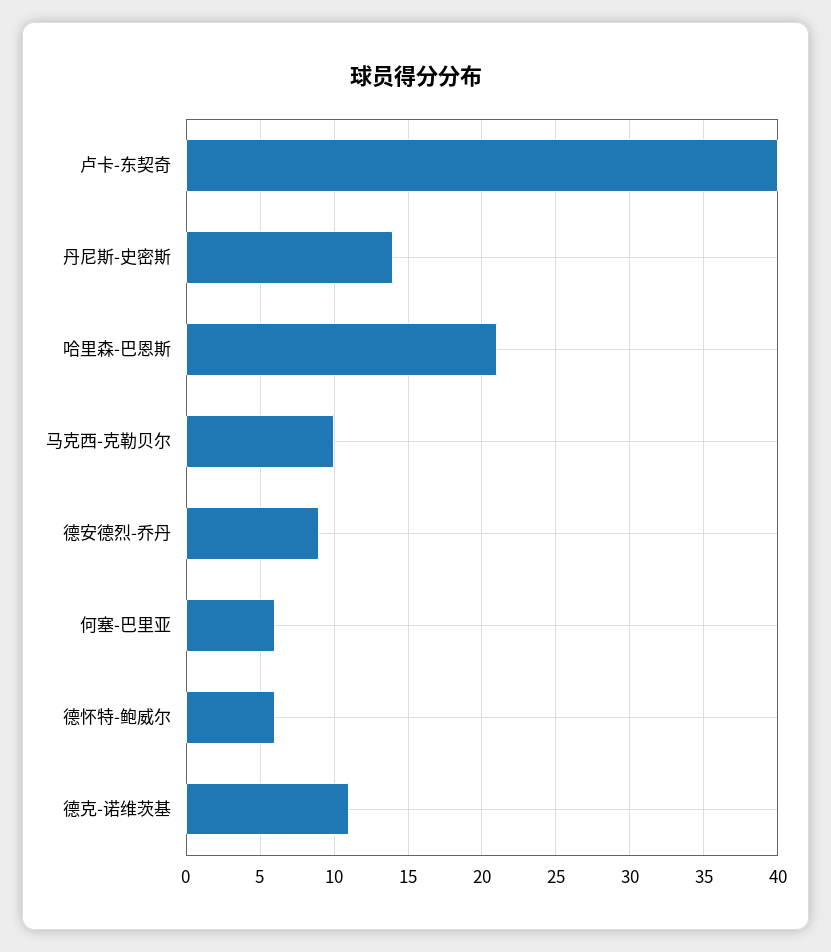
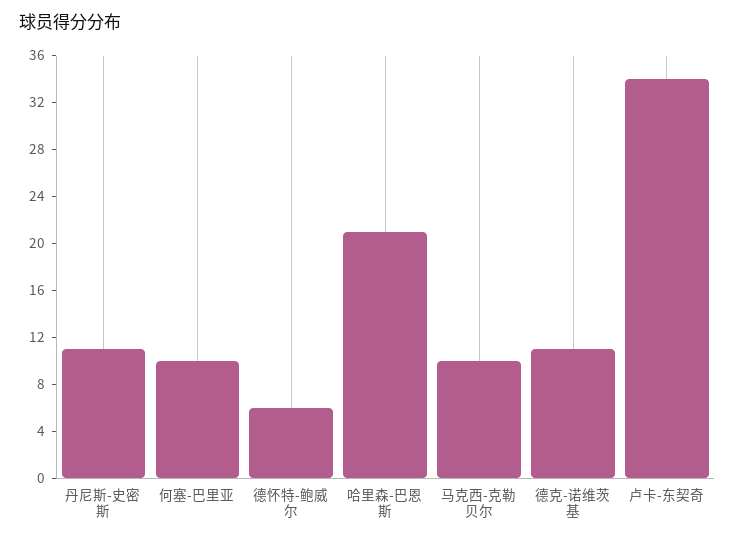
卢卡-东契奇: 40 -> 34
丹尼斯-史密斯: 14 -> 11
德安德烈-乔丹: 9 -> none
何塞-巴里亚: 6 -> 10

